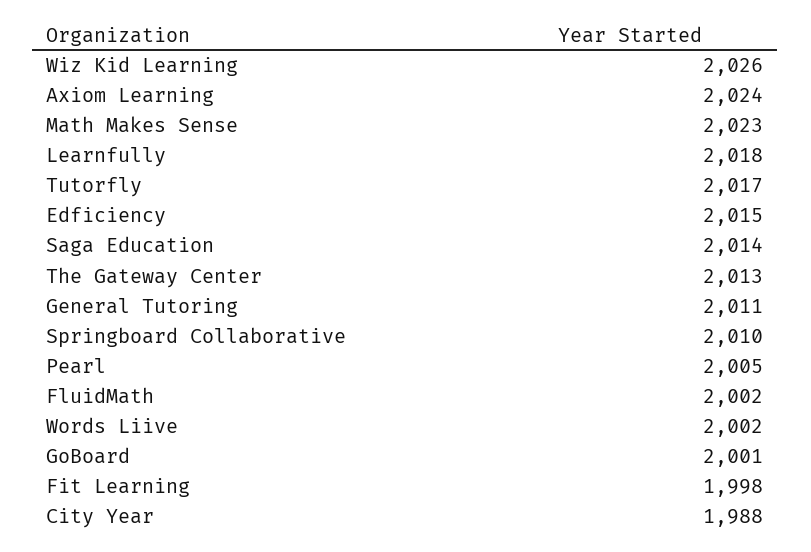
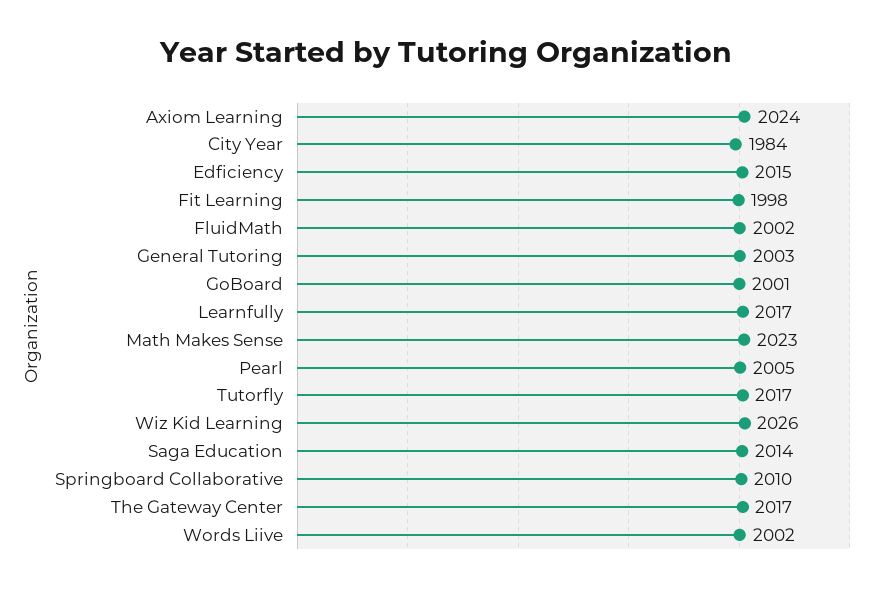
Learnfully: 2018 -> 2017
The Gateway Center: 2013 -> 2017
General Tutoring: 2011 -> 2003
City Year: 1988 -> 1984

